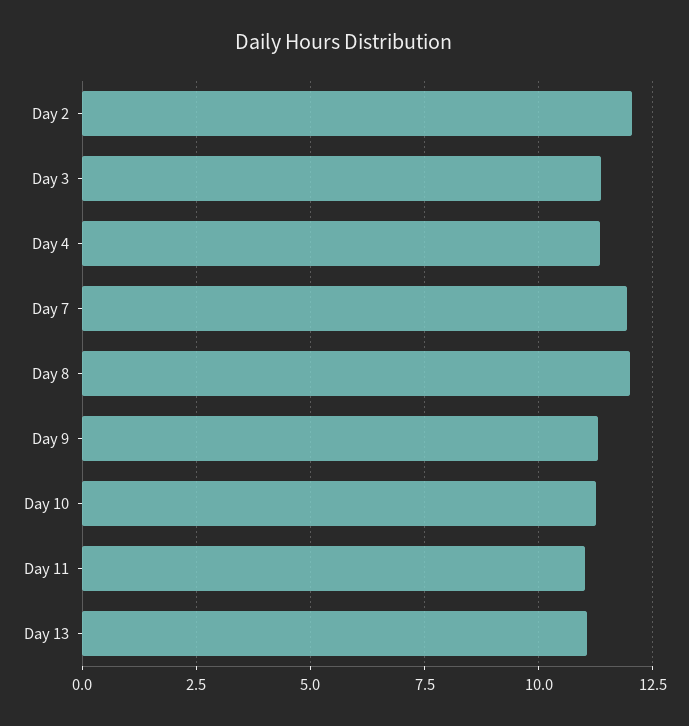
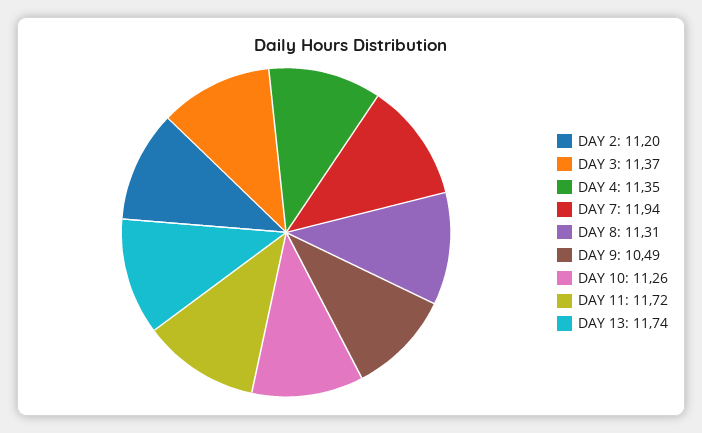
Day 2: 12 -> 11.2
Day 8: 12 -> 11.31
Day 9: 11.25 -> 10.49
Day 11: 11 -> 11.72
Day 13: 11 -> 11.74

